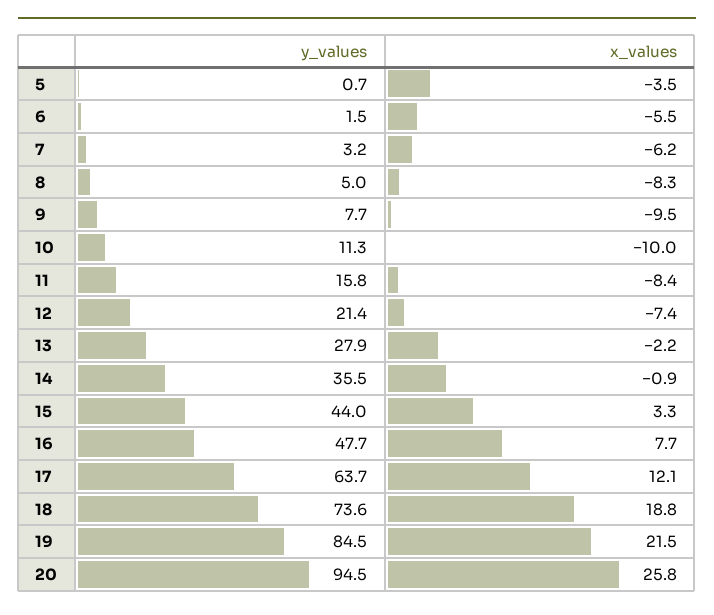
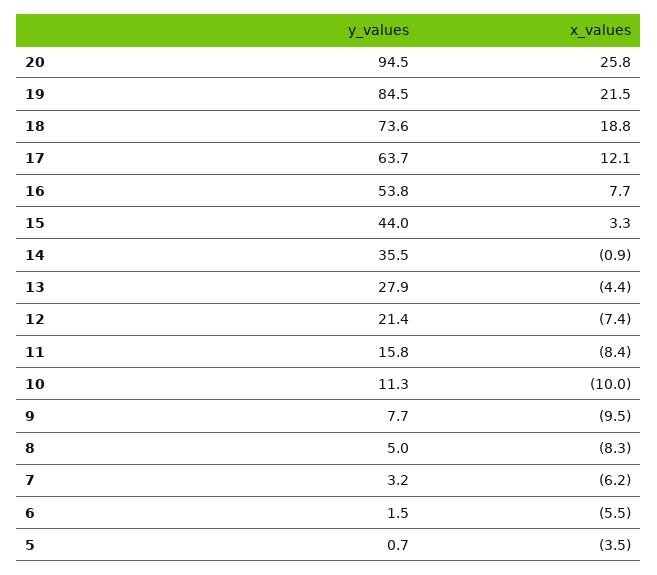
x_values, 13: -2.2 -> -4.4
y_values, 16: 47.7 -> 53.8

